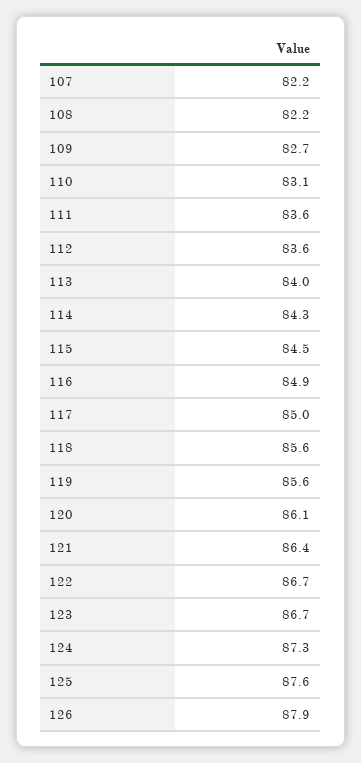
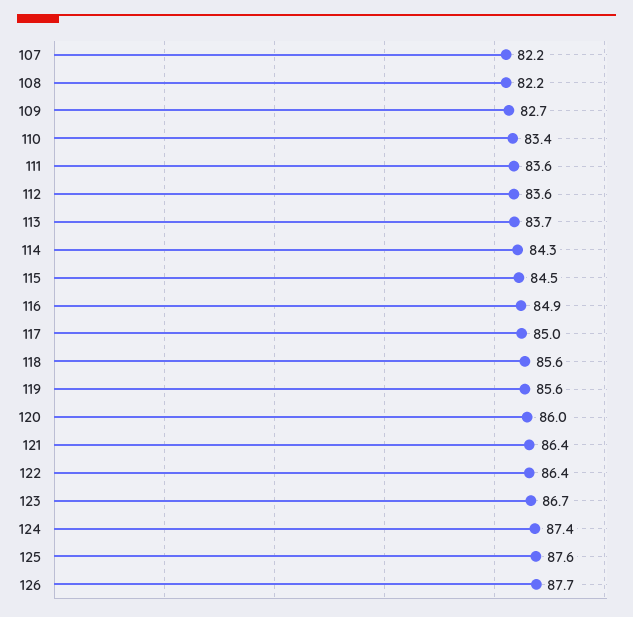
110: 83.1 -> 83.4
113: 84 -> 83.7
120: 86.1 -> 86
122: 86.7 -> 86.4
124: 87.3 -> 87.4
126: 87.9 -> 87.7

